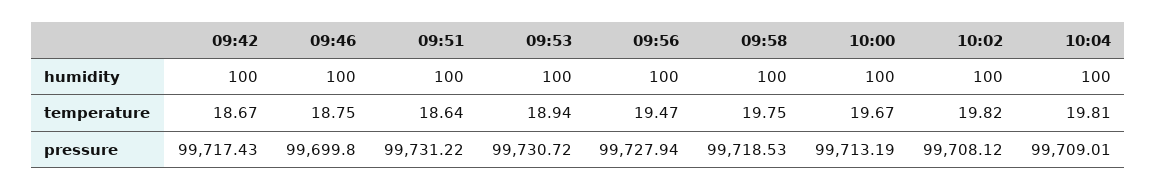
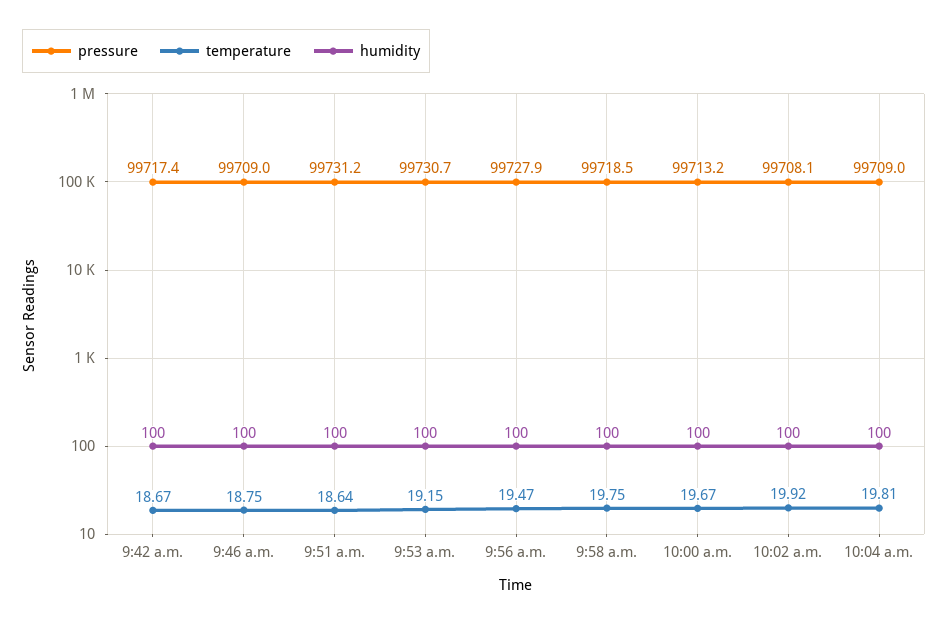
temperature, 09:53: 18.94 -> 19.15
temperature, 10:02: 19.82 -> 19.92
pressure, 09:46: 99699.8 -> 99709

